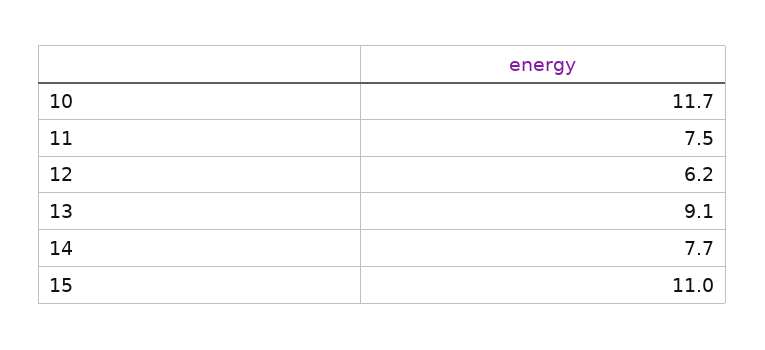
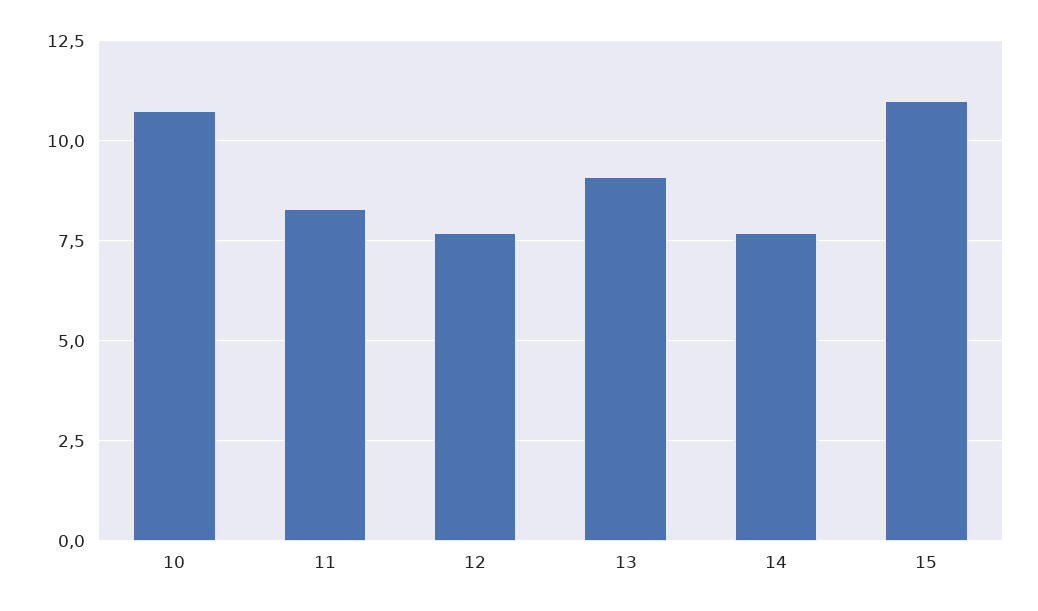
10: 11.7 -> 10.75
11: 7.5 -> 8.25
12: 6.2 -> 7.75

